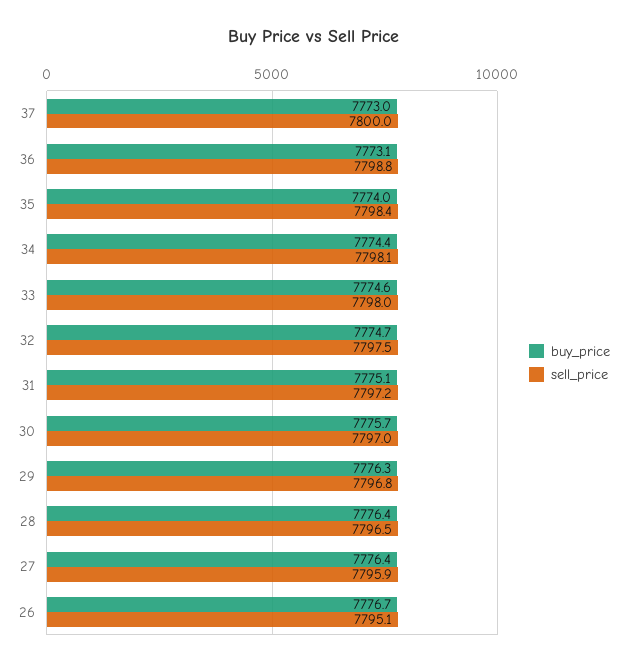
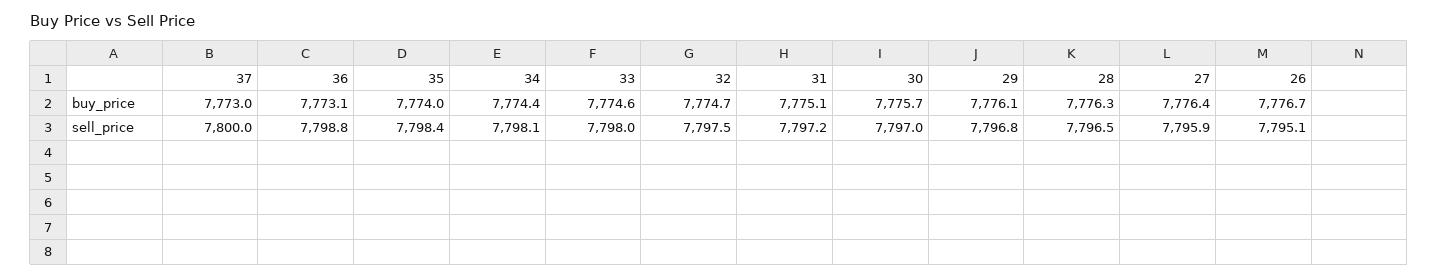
buy_price, 29: 7776.3 -> 7776.1
buy_price, 28: 7776.4 -> 7776.3

